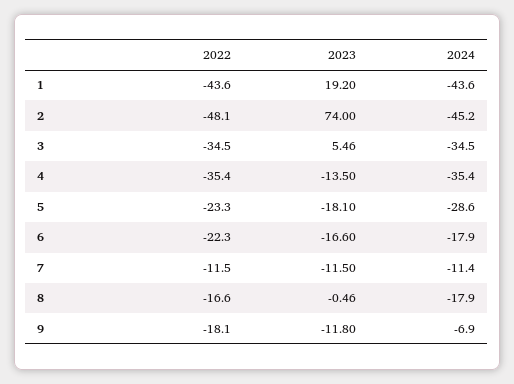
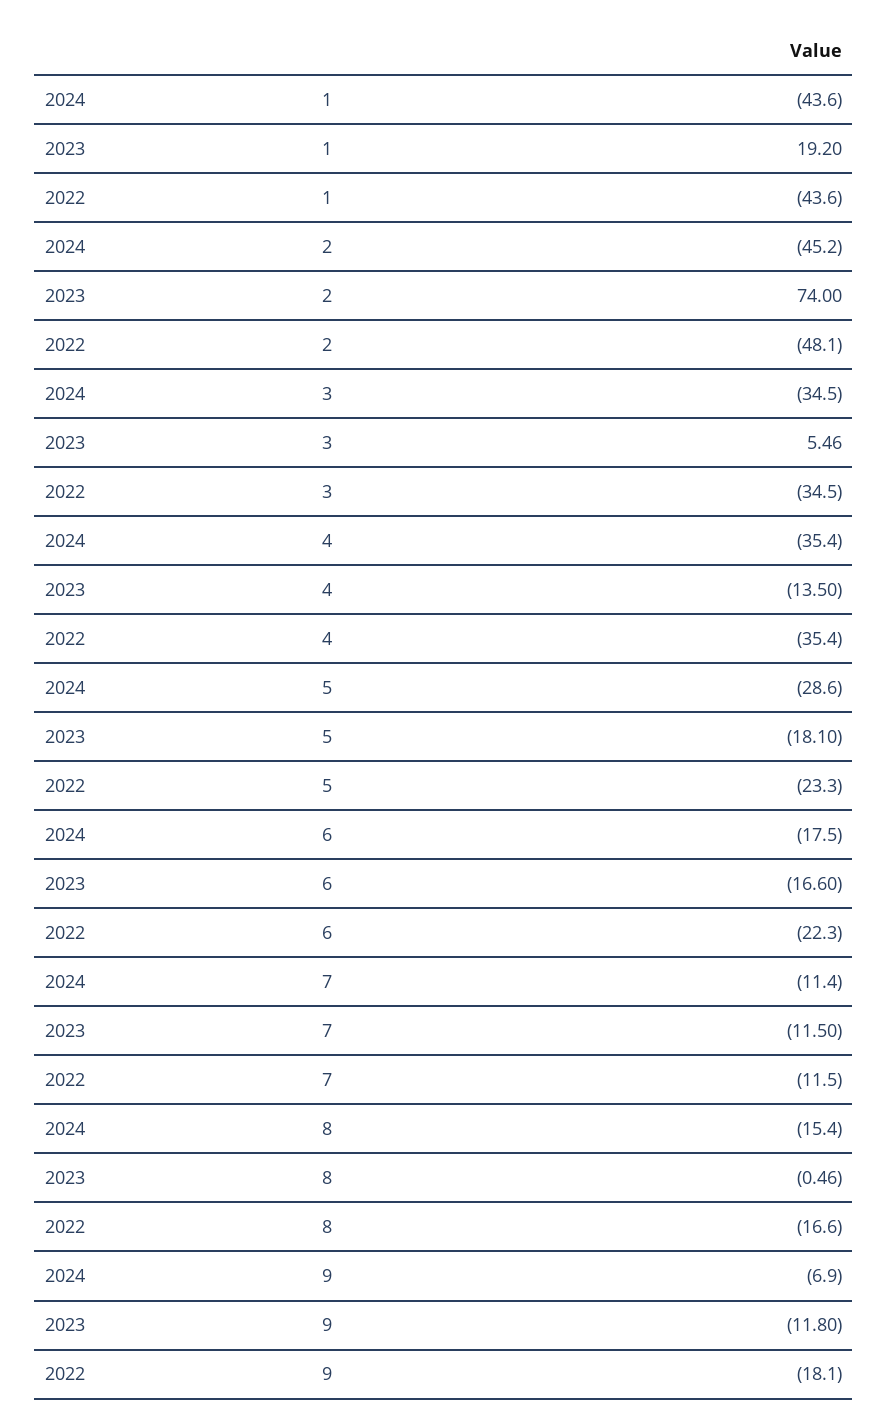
2024, 6: -17.9 -> -17.5
2024, 8: -17.9 -> -15.4

